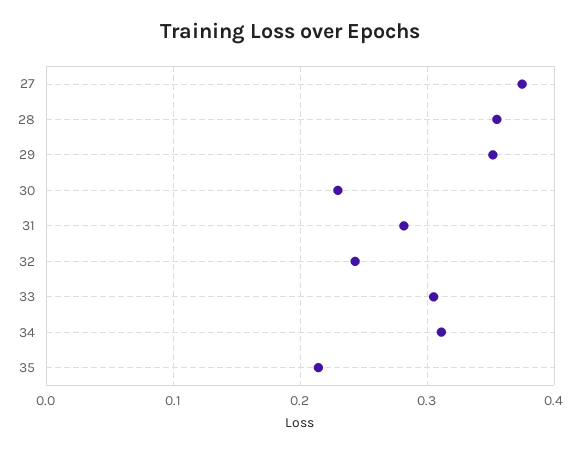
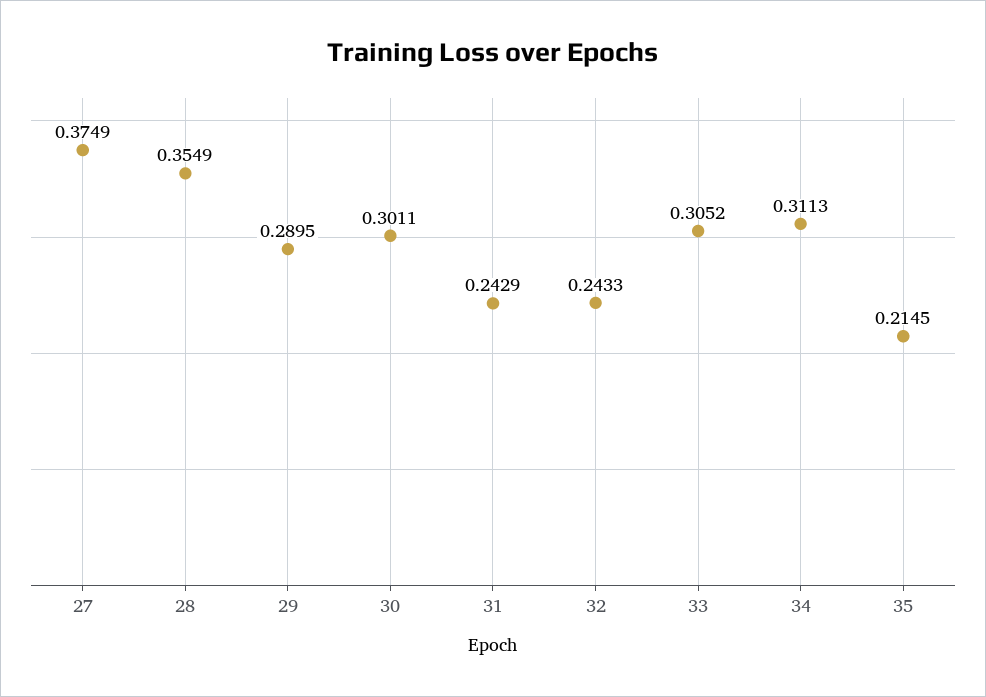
29: 0.35 -> 0.2895
30: 0.23 -> 0.3011
31: 0.28 -> 0.2429

